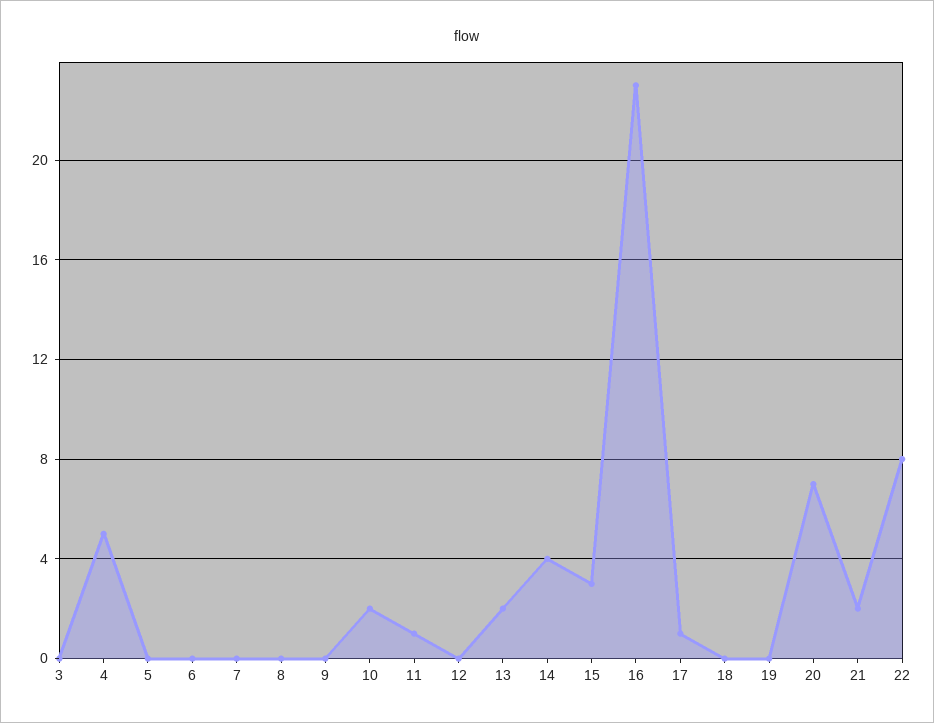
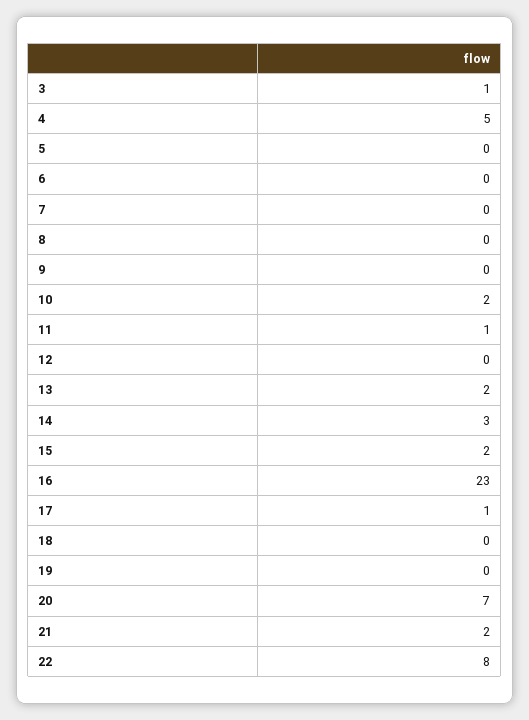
3: 0 -> 1
14: 4 -> 3
15: 3 -> 2

